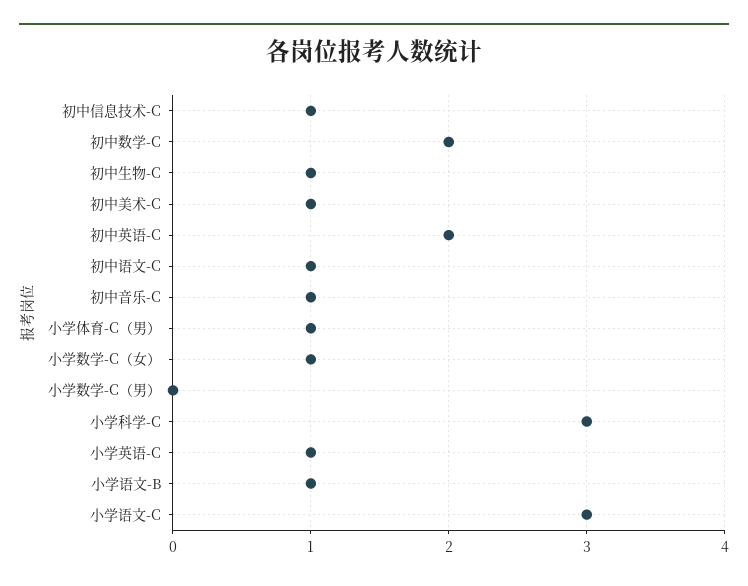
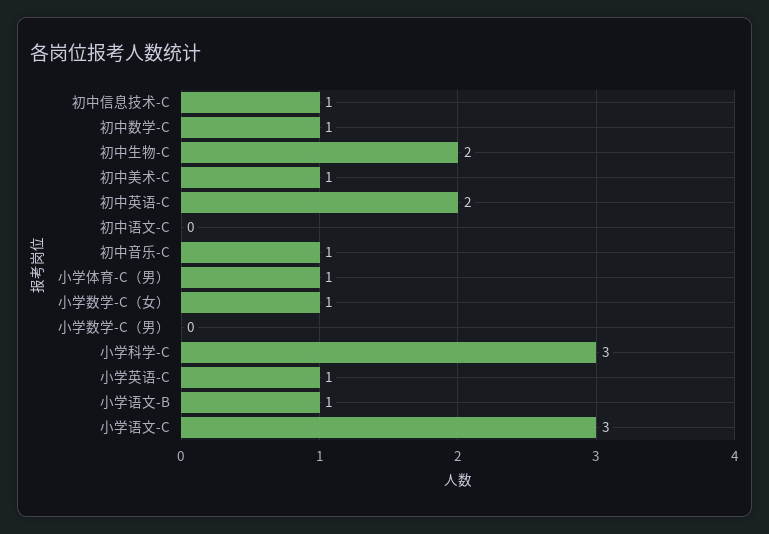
初中数学-C: 2 -> 1
初中生物-C: 1 -> 2
初中语文-C: 1 -> 0

